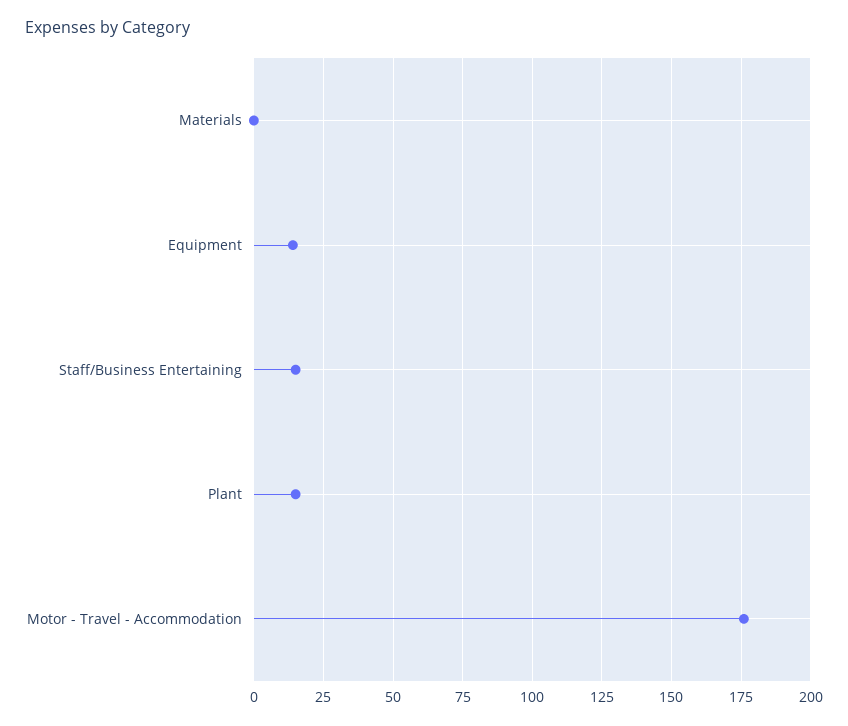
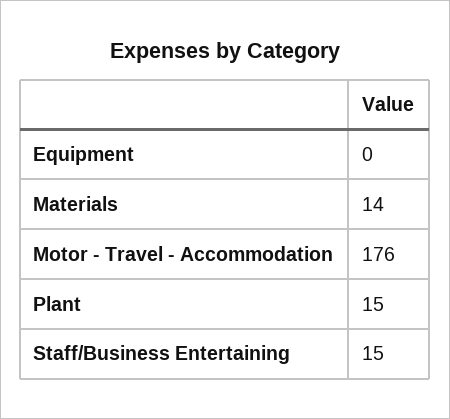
Materials: 0 -> 14
Equipment: 15 -> 0

